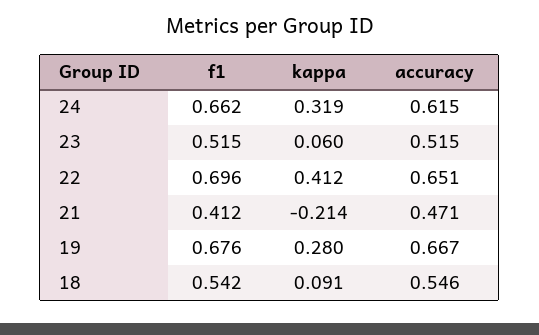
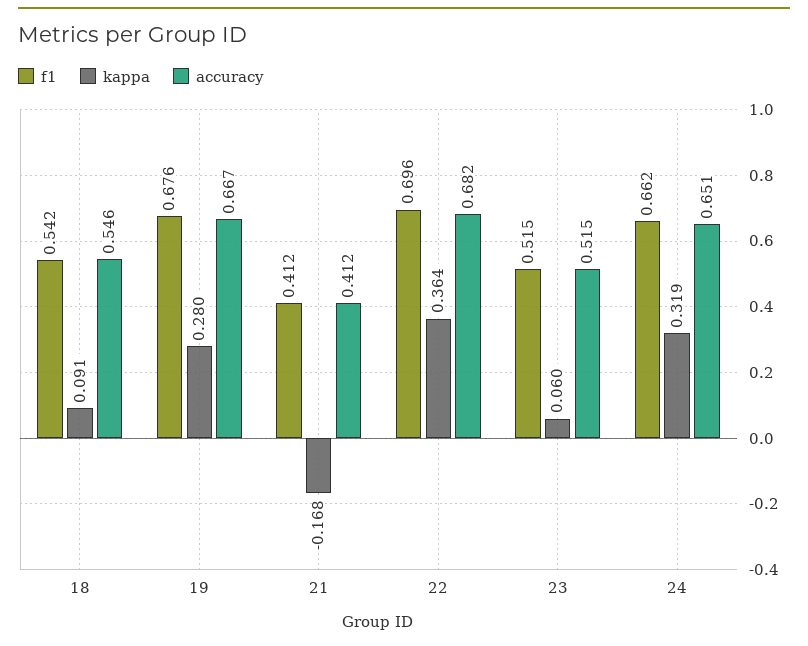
accuracy, 24: 0.615 -> 0.651
kappa, 22: 0.412 -> 0.364
accuracy, 22: 0.651 -> 0.682
kappa, 21: -0.214 -> -0.168
accuracy, 21: 0.471 -> 0.412

